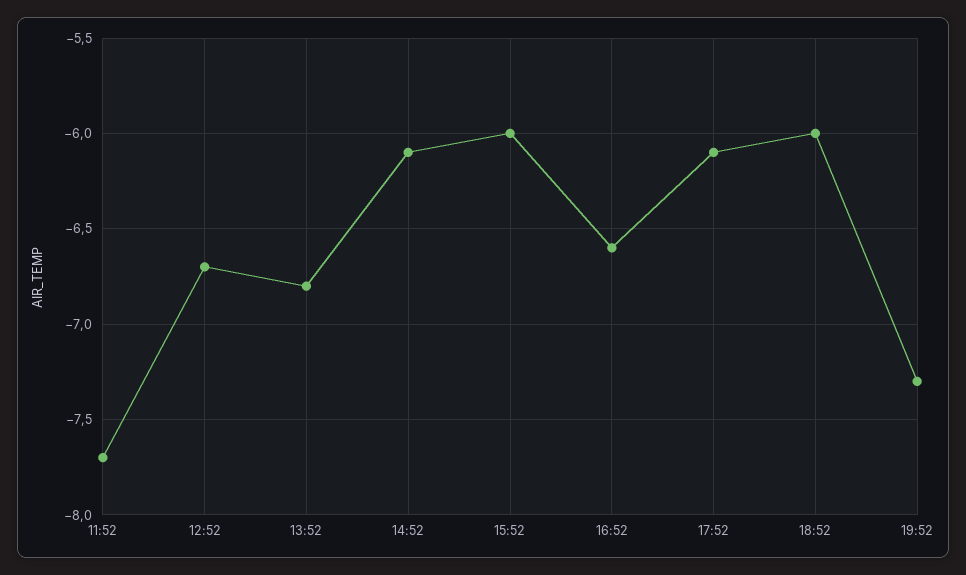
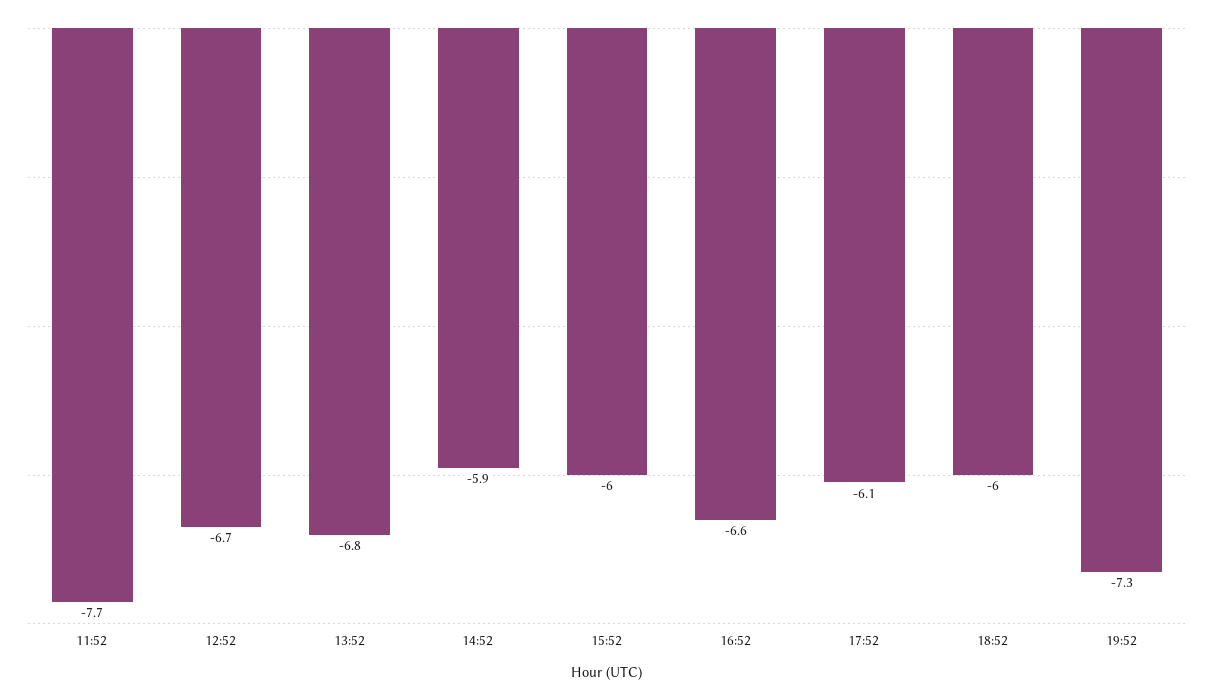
14:52: -6.1 -> -5.9

